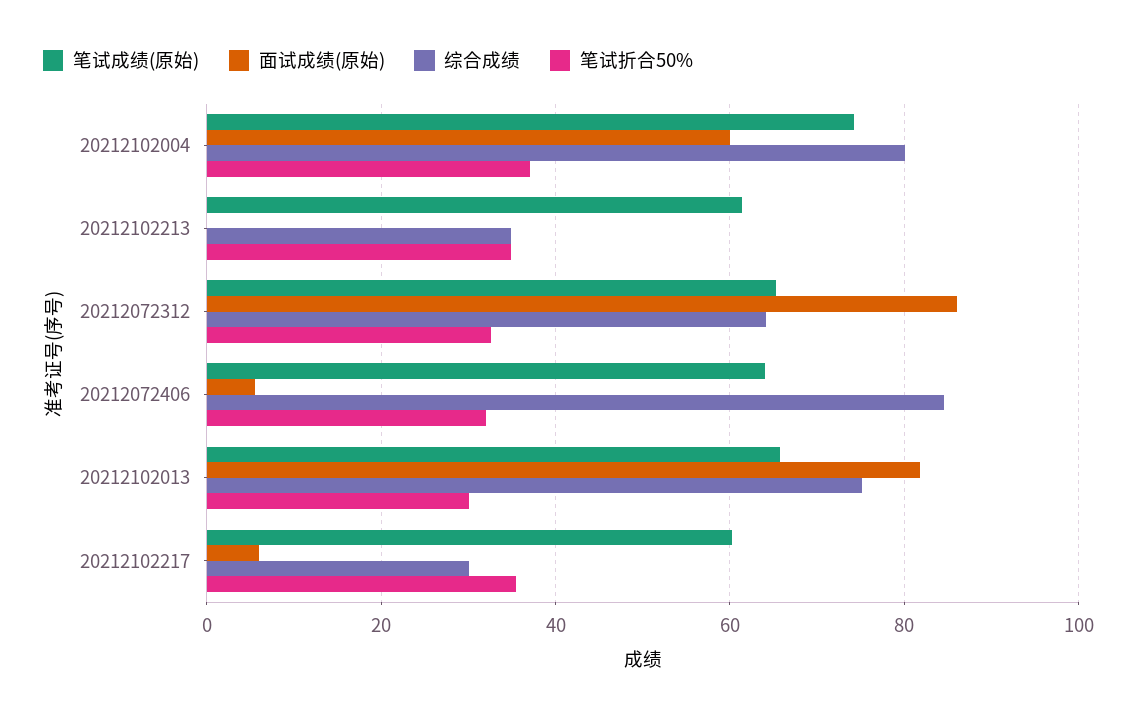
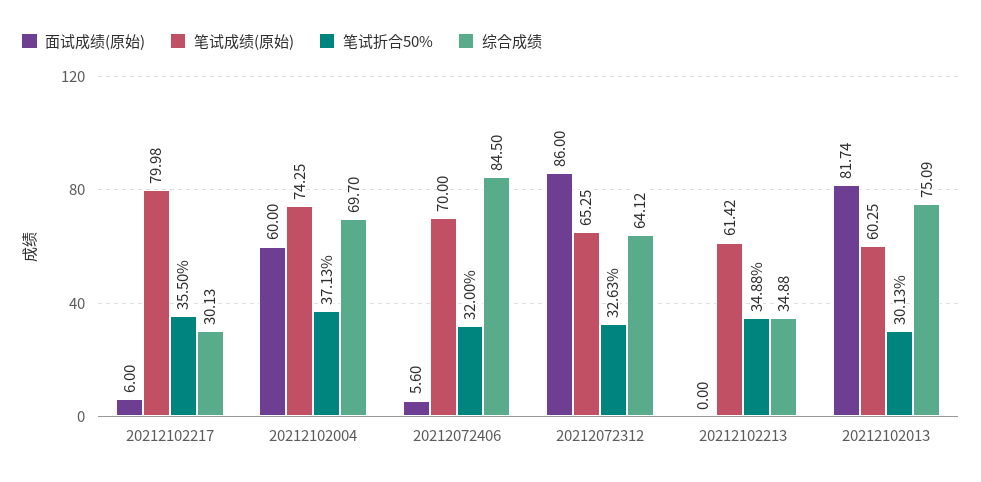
综合成绩, 20212102004: 80 -> 69.7
笔试成绩(原始), 20212072406: 64 -> 70
笔试成绩(原始), 20212102013: 66 -> 60.25
笔试成绩(原始), 20212102217: 60 -> 79.98

